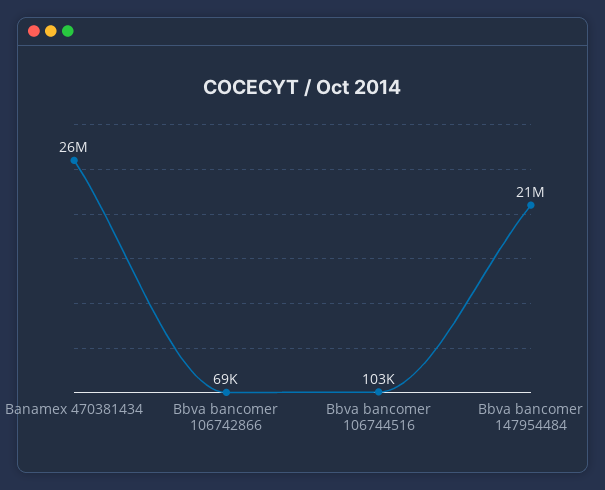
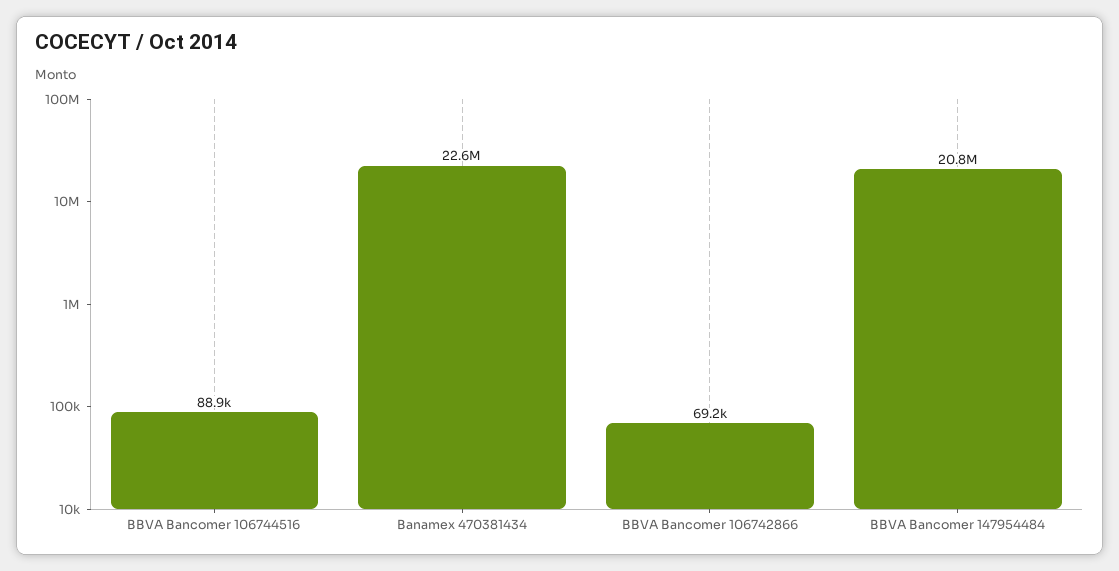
Banamex 470381434: 26000000 -> 22600000
Bbva bancomer 106744516: 103000 -> 88900

